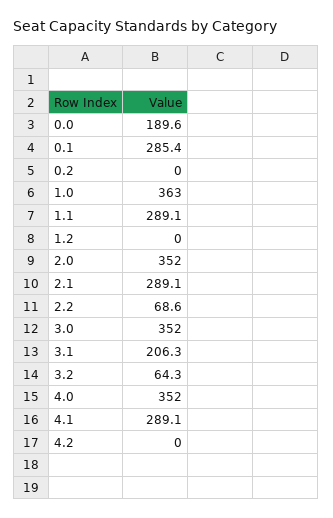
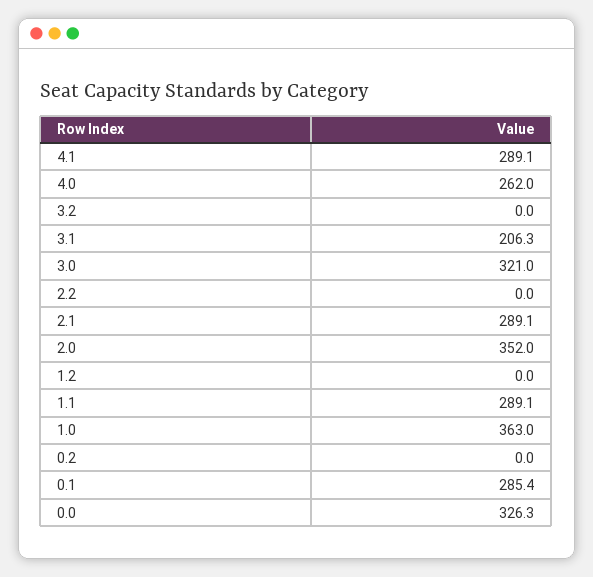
0.0: 189.6 -> 326.3
2.2: 68.6 -> 0
3.0: 352 -> 321
3.2: 64.3 -> 0
4.0: 352 -> 262
4.2: 0 -> none

